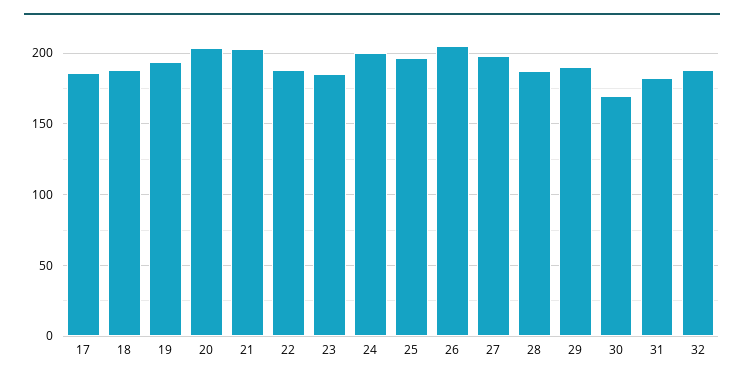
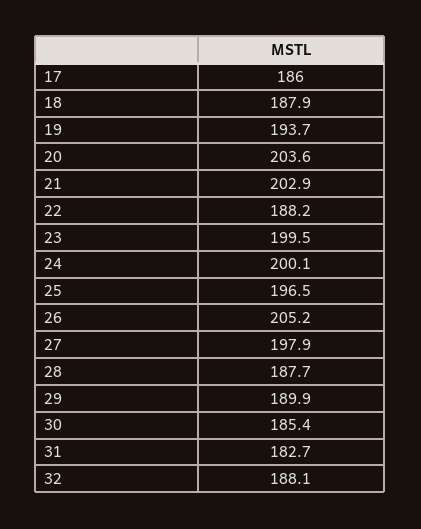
23: 185 -> 199.5
30: 170 -> 185.4

